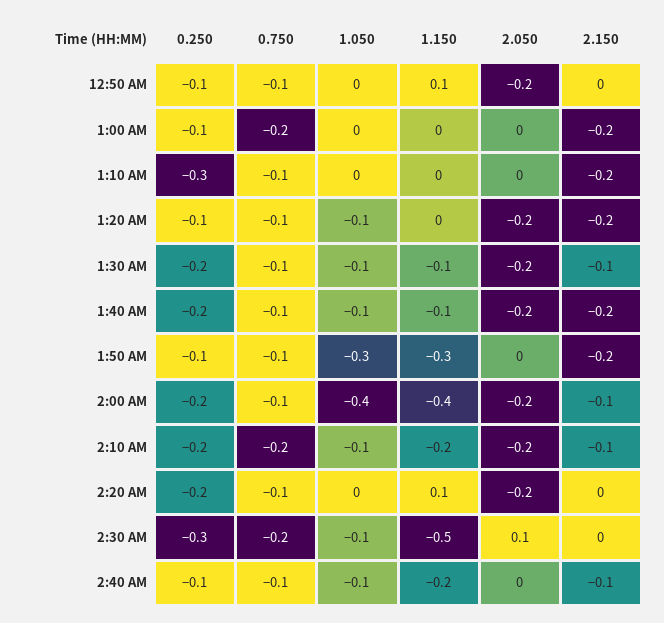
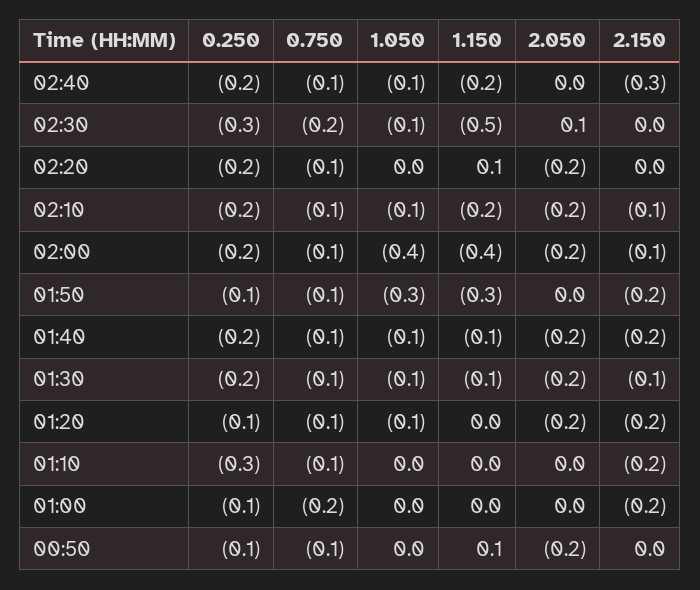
0.750, 2:10 AM: -0.2 -> -0.1
0.250, 2:40 AM: -0.1 -> -0.2
2.150, 2:40 AM: -0.1 -> -0.3

